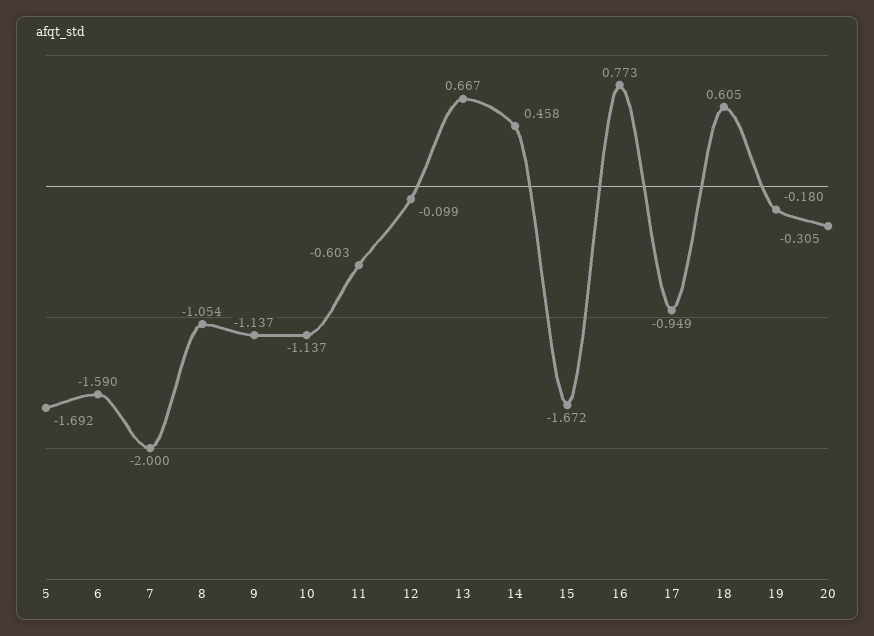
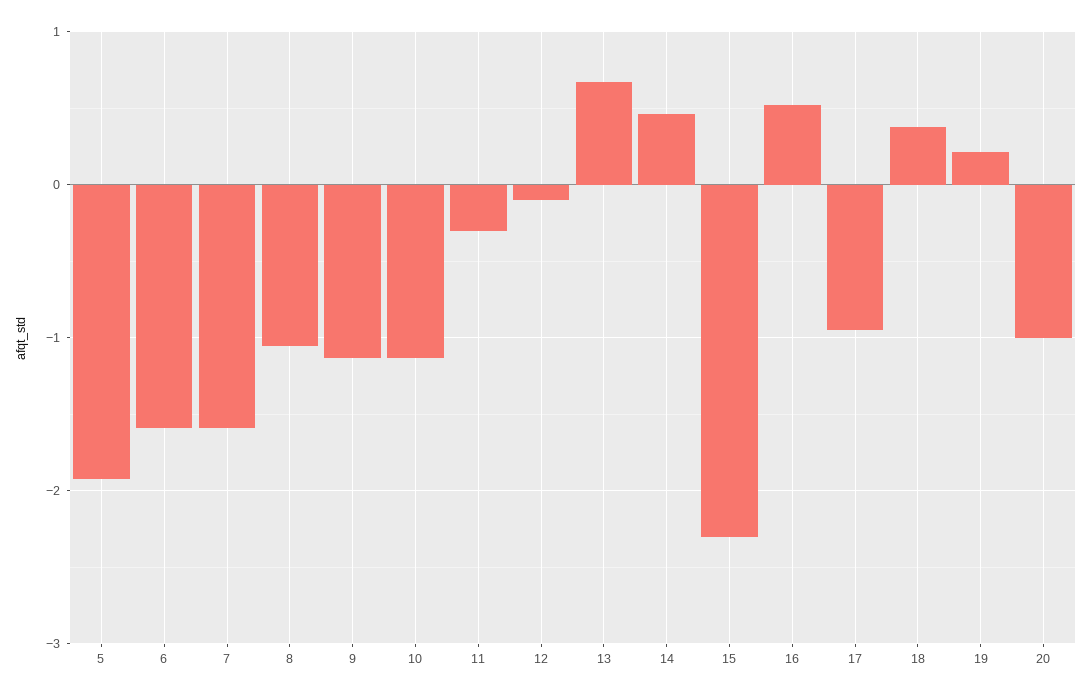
5: -1.692 -> -1.9
7: -2 -> -1.6
11: -0.603 -> -0.3
15: -1.672 -> -2.3
16: 0.773 -> 0.5
18: 0.605 -> 0.4
19: -0.18 -> 0.2
20: -0.305 -> -1

